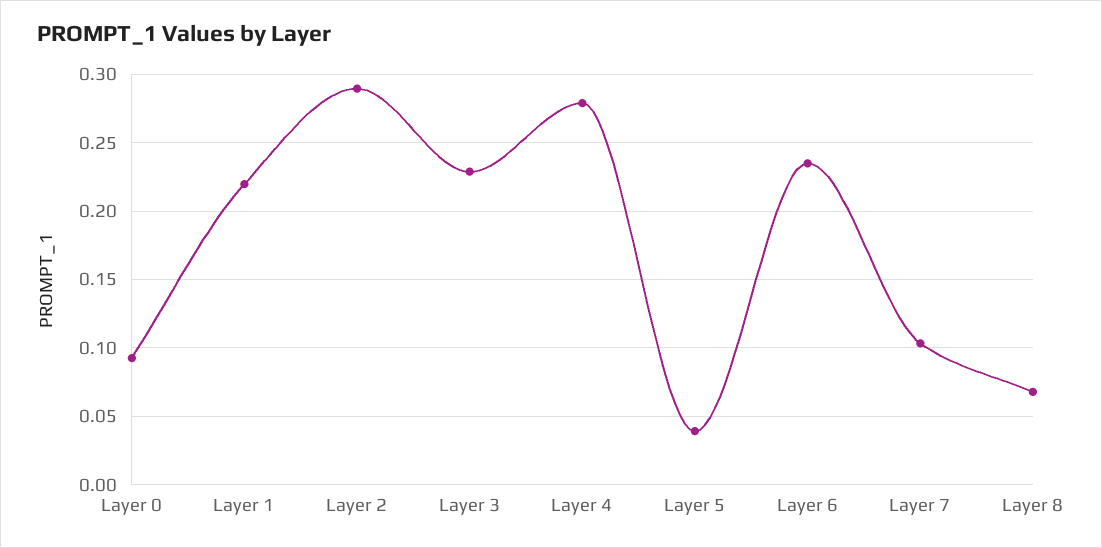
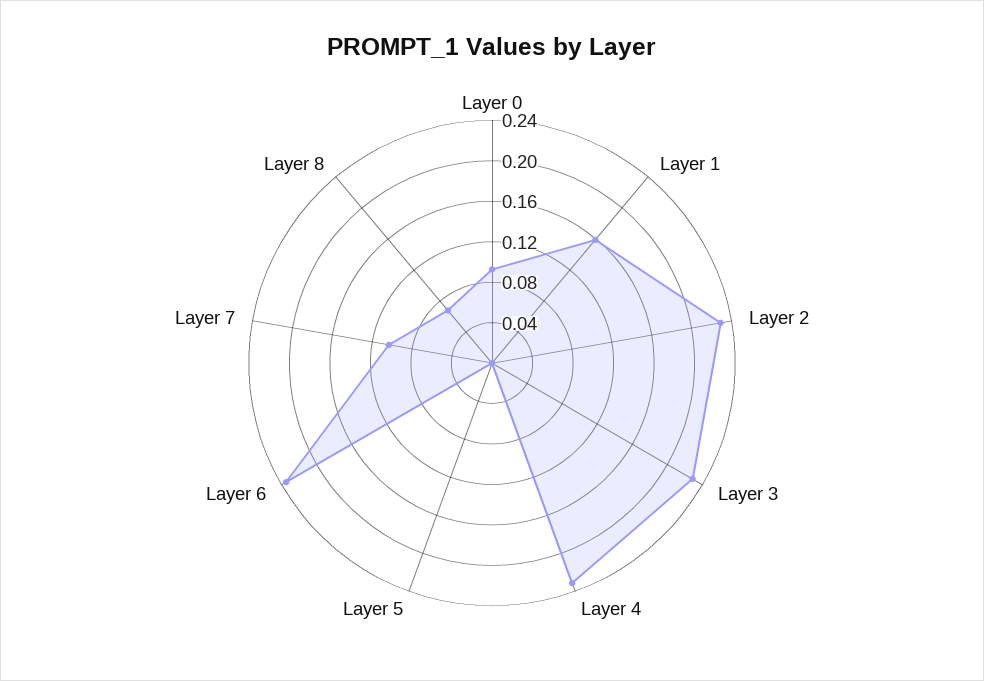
Layer 1: 0.22 -> 0.16
Layer 2: 0.29 -> 0.23
Layer 4: 0.28 -> 0.23
Layer 5: 0.04 -> 0

